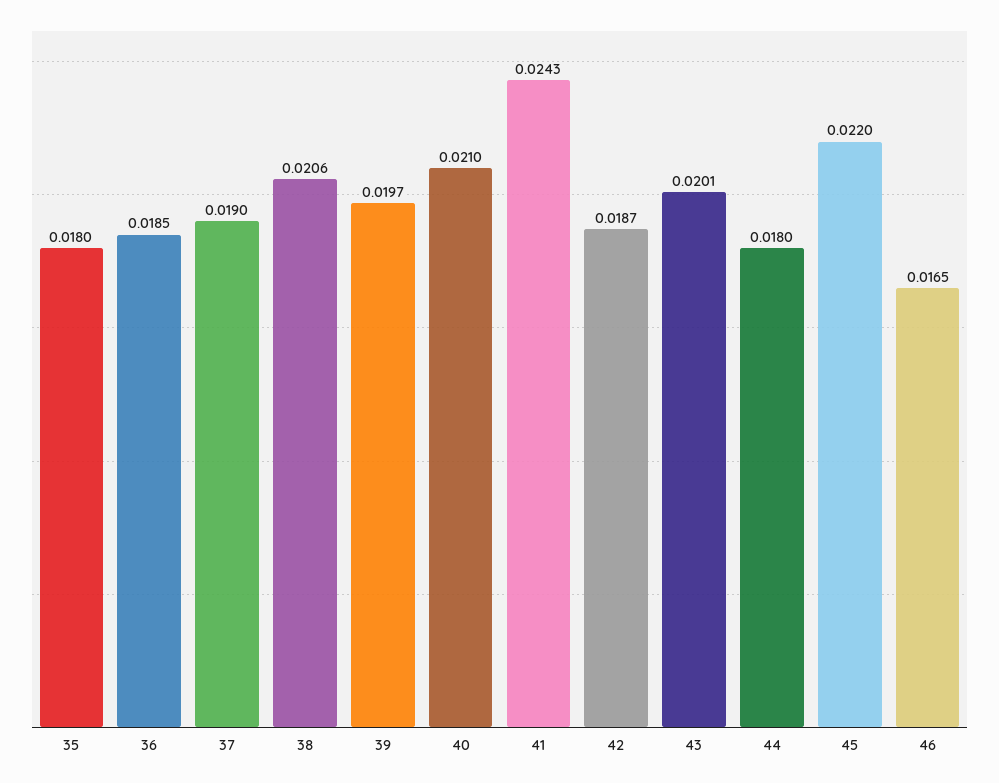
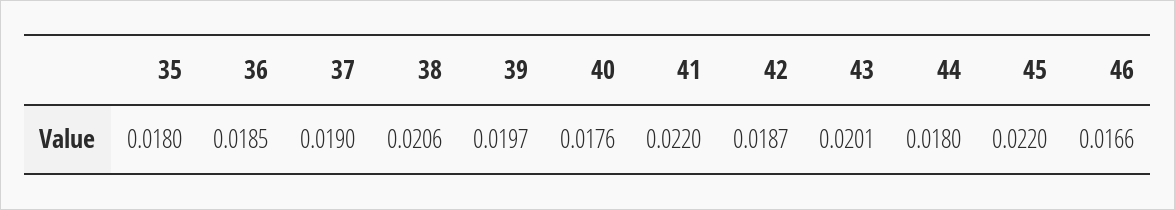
40: 0.021 -> 0.0176
41: 0.0243 -> 0.022
46: 0.0165 -> 0.0166

